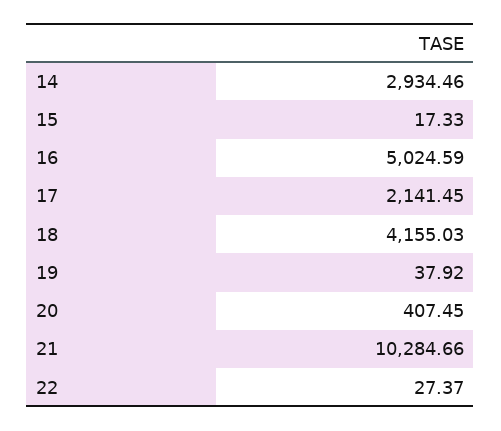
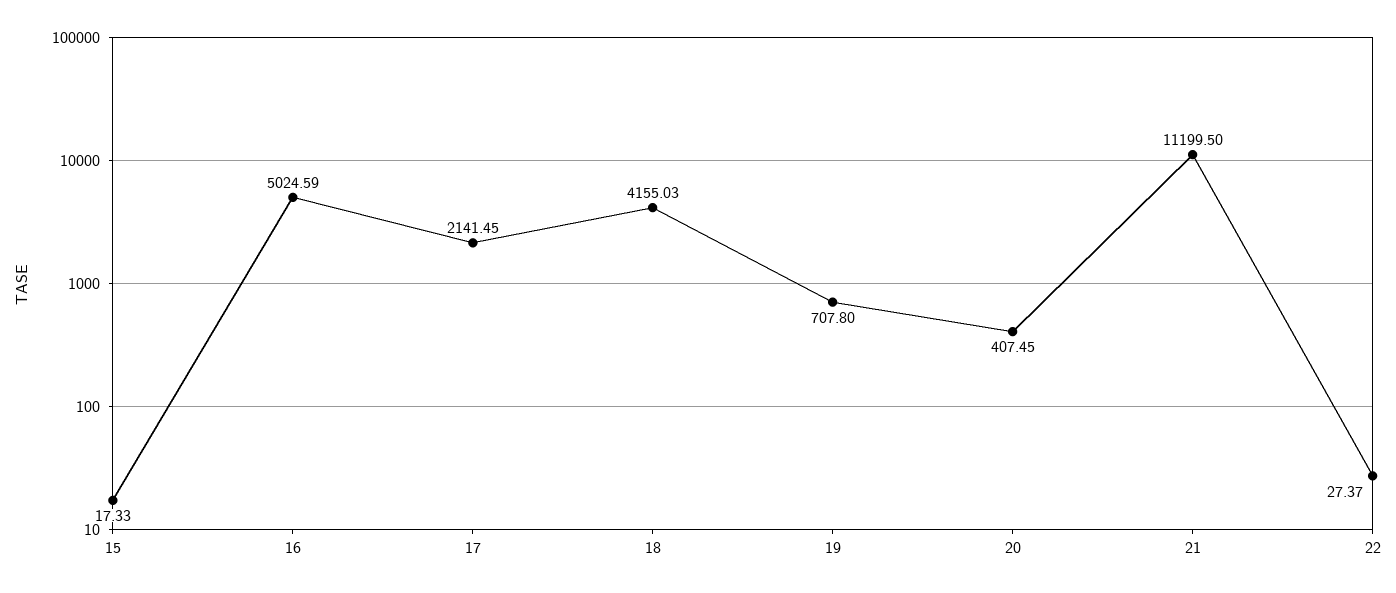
14: 2934.46 -> none
19: 37.92 -> 707.8
21: 10284.66 -> 11199.5

